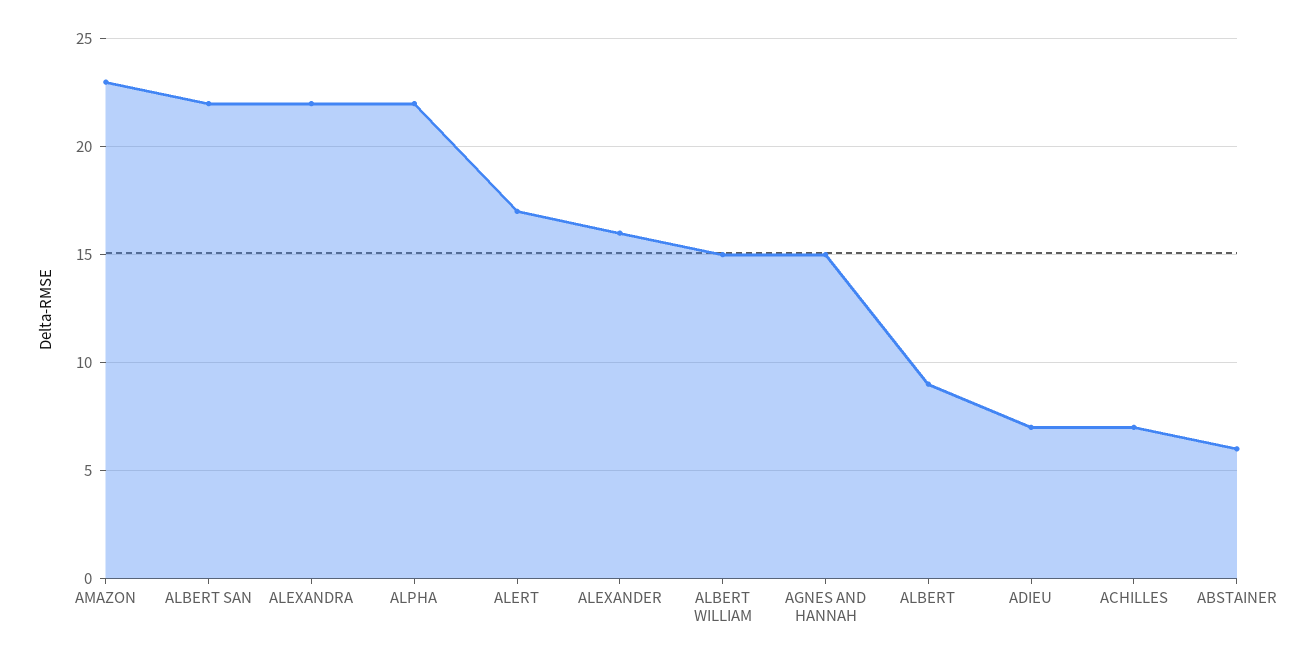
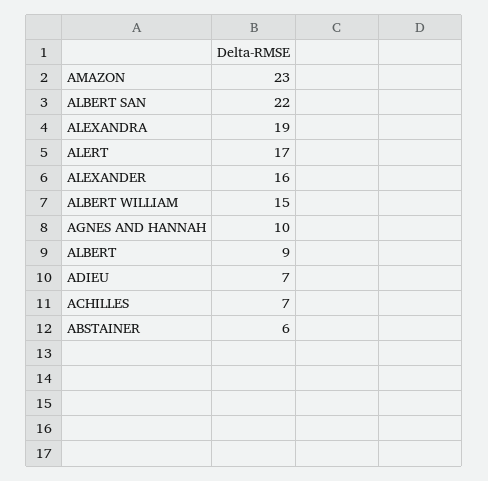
ALEXANDRA: 22 -> 19
ALPHA: 22 -> none
AGNES AND HANNAH: 15 -> 10

